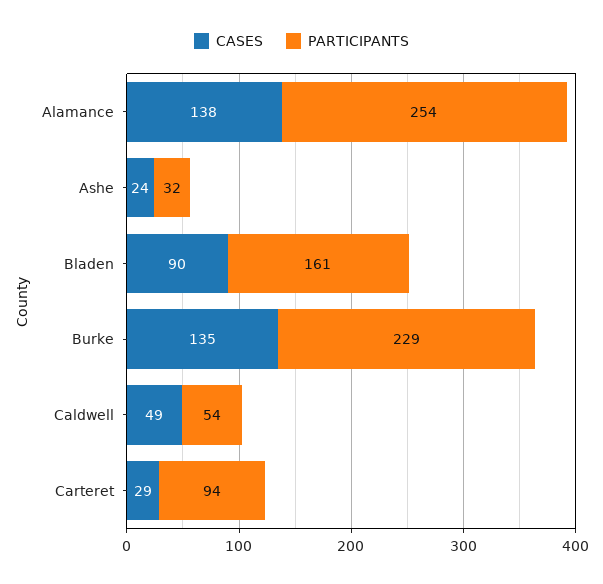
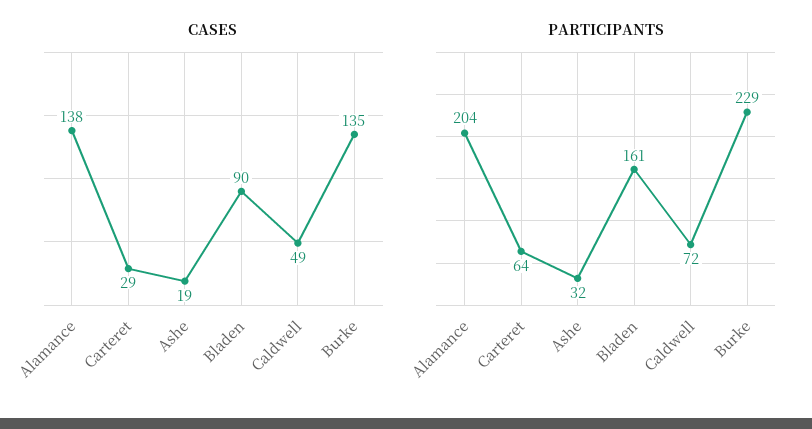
PARTICIPANTS, Alamance: 254 -> 204
CASES, Ashe: 24 -> 19
PARTICIPANTS, Caldwell: 54 -> 72
PARTICIPANTS, Carteret: 94 -> 64

